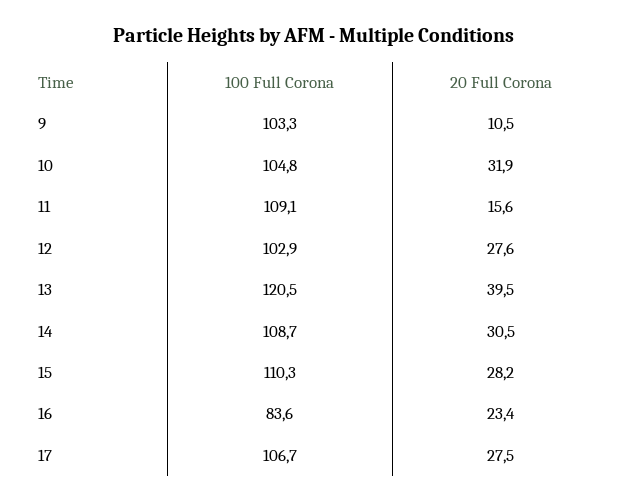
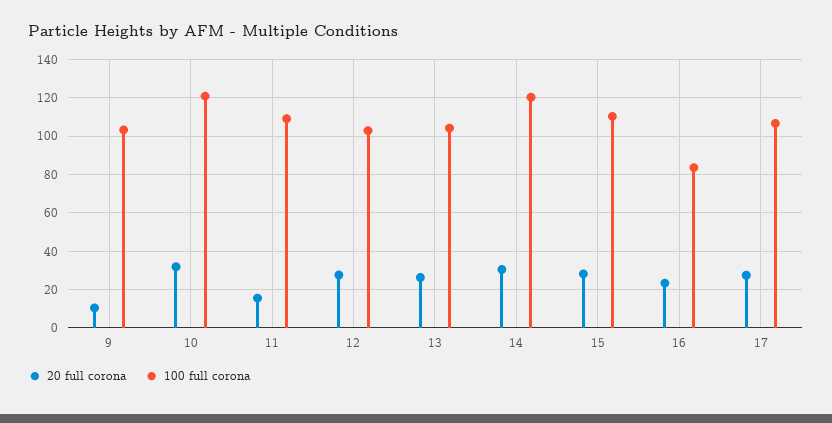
100 Full Corona, 10: 104.8 -> 120
100 Full Corona, 13: 120.5 -> 105
20 Full Corona, 13: 39.5 -> 25
100 Full Corona, 14: 108.7 -> 120

